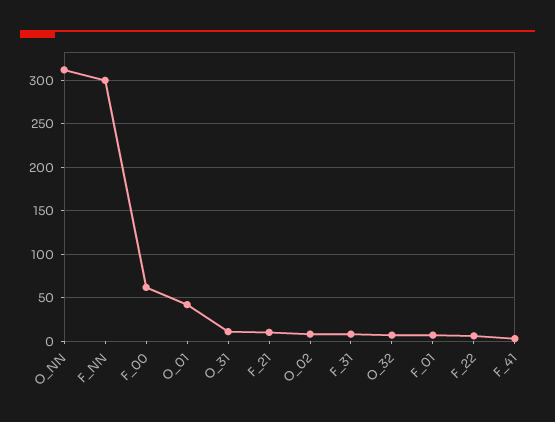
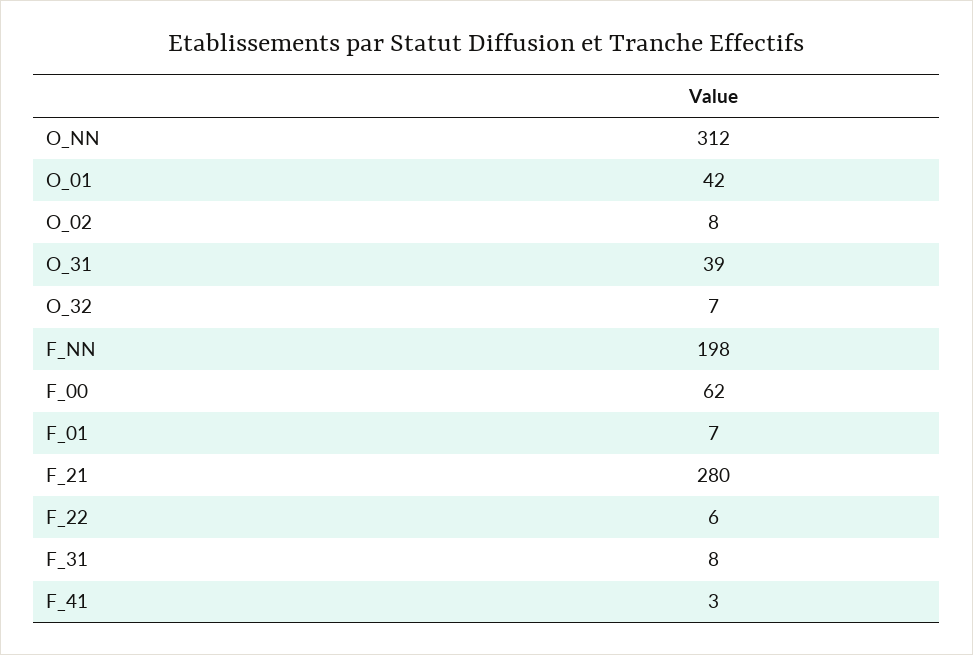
F_NN: 300 -> 198
O_31: 10 -> 39
F_21: 10 -> 280

